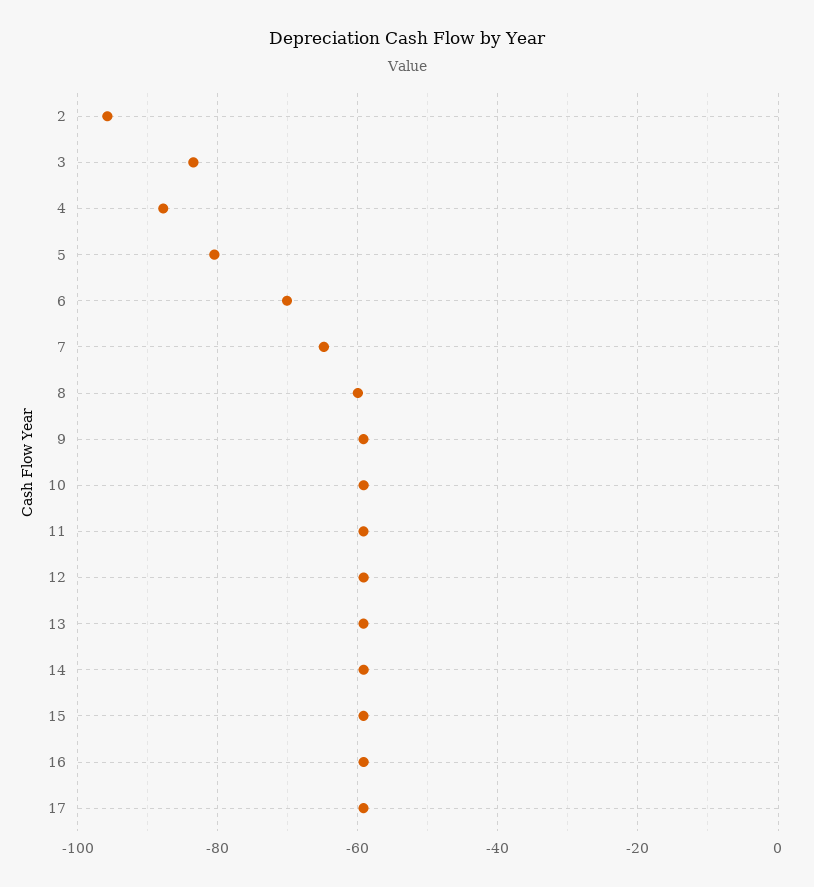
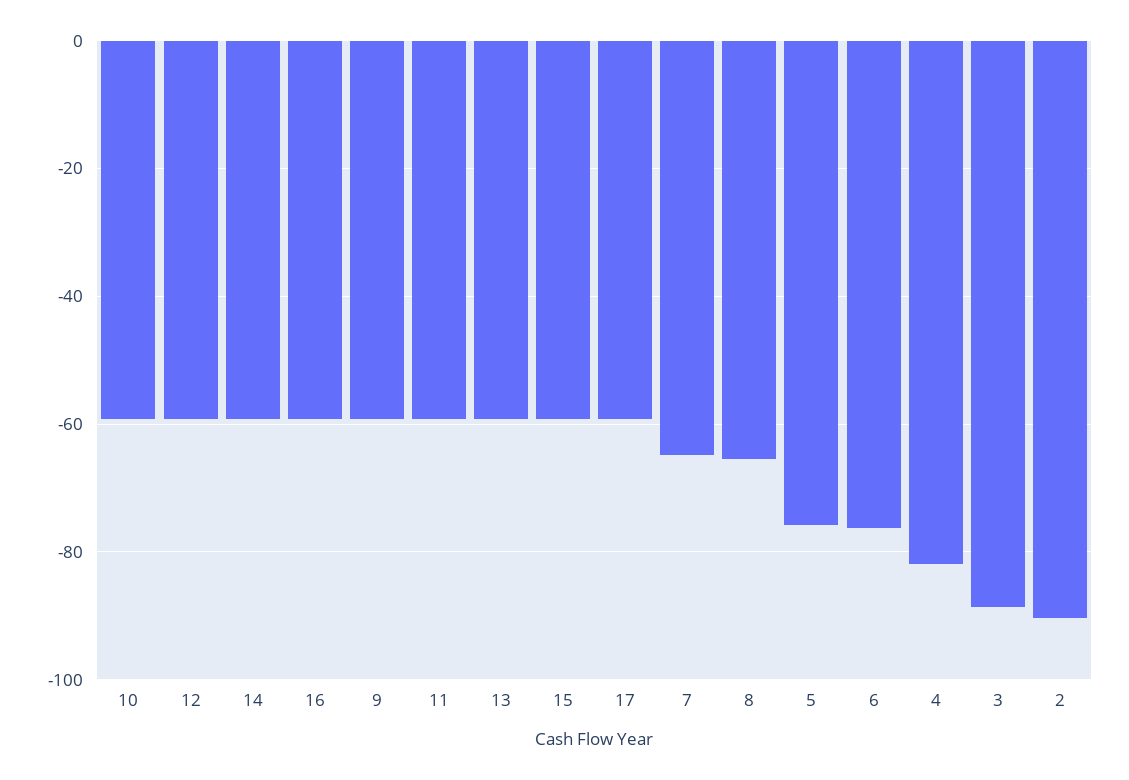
2: -96 -> -90
3: -84 -> -88
4: -88 -> -82
5: -80 -> -76
6: -70 -> -76
8: -60 -> -66

